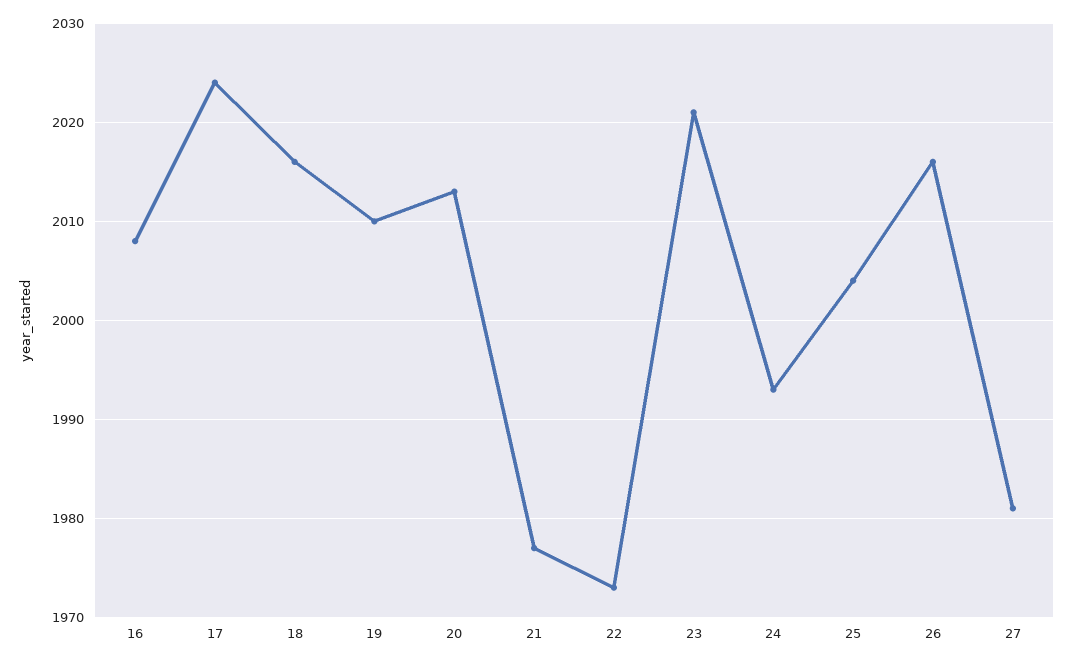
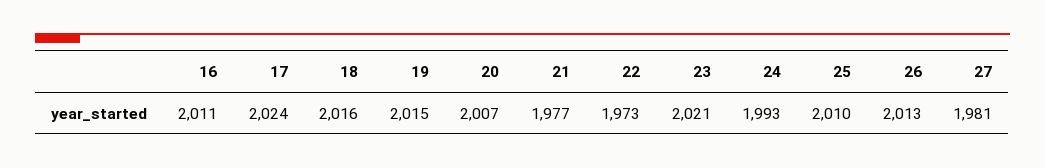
16: 2008 -> 2011
19: 2010 -> 2015
20: 2013 -> 2007
25: 2004 -> 2010
26: 2016 -> 2013

